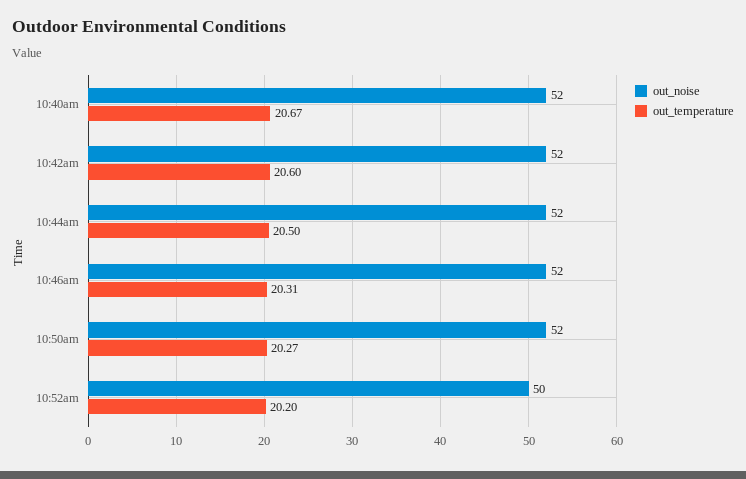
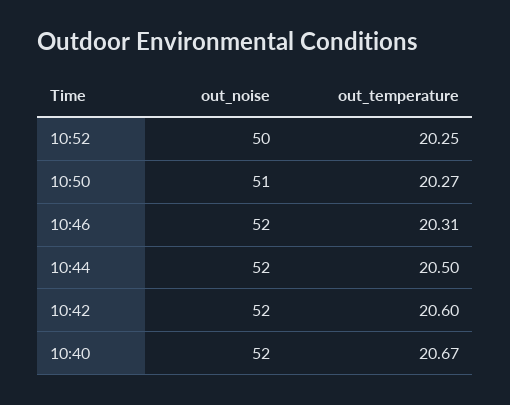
out_noise, 10:50am: 52 -> 51
out_temperature, 10:52am: 20.2 -> 20.25

